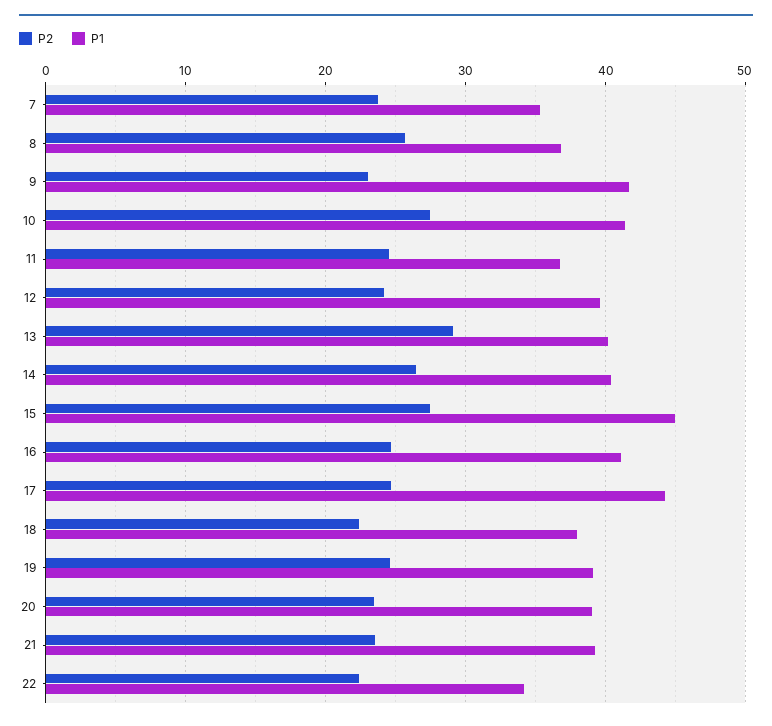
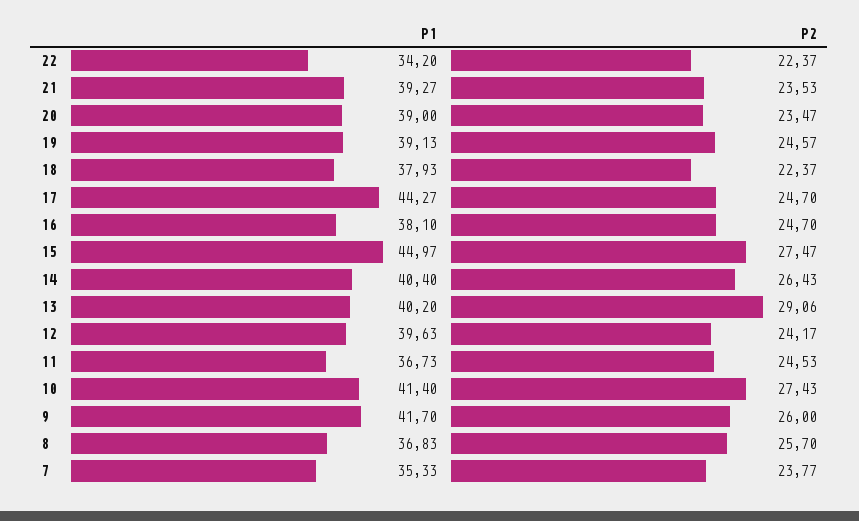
P2, 9: 23 -> 26
P1, 16: 41 -> 38.1

